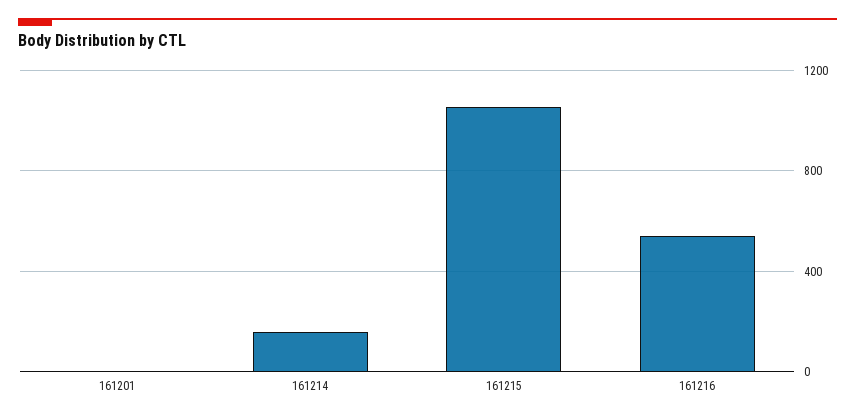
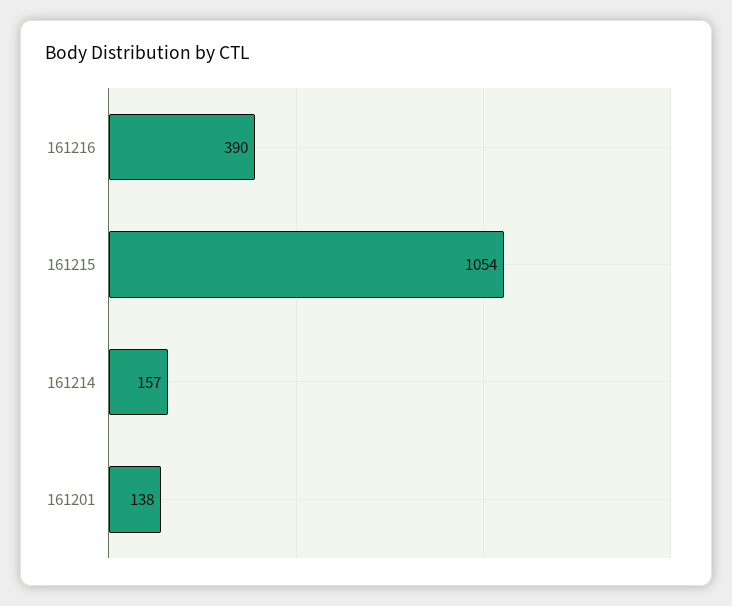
161201: 0 -> 138
161216: 550 -> 390

